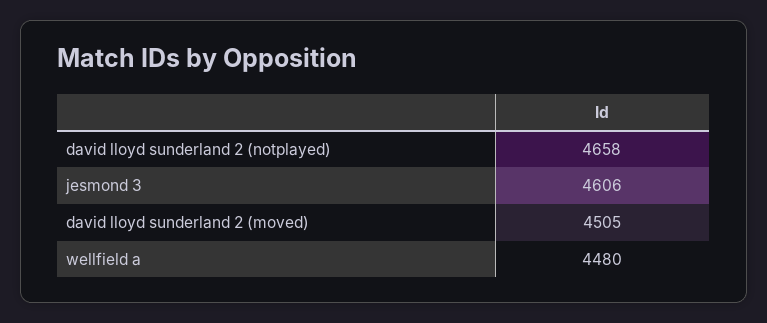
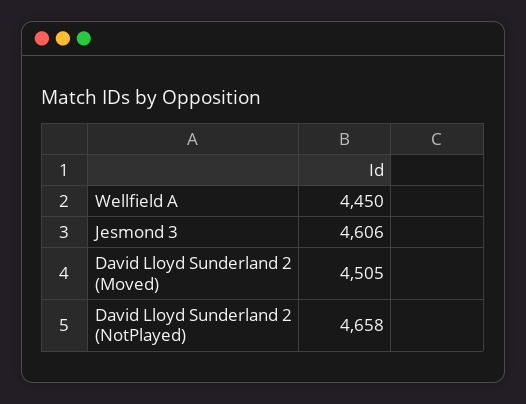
wellfield a: 4480 -> 4450

